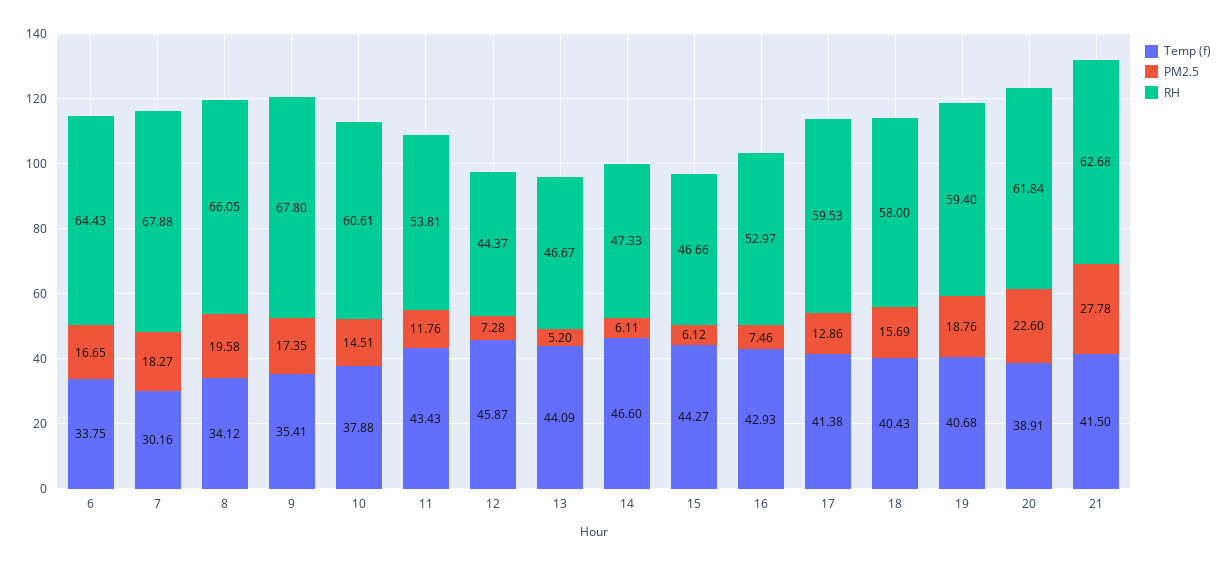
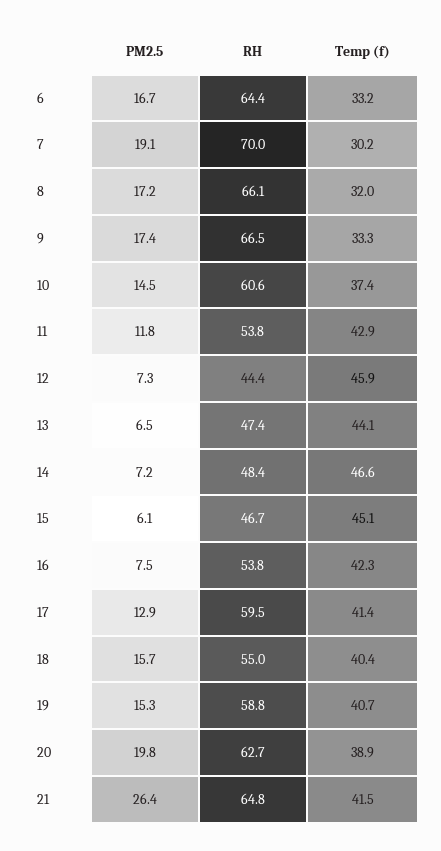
Temp (f), 6: 33.75 -> 33.2
PM2.5, 7: 18.27 -> 19.1
RH, 7: 67.88 -> 70
Temp (f), 8: 34.12 -> 32
PM2.5, 8: 19.58 -> 17.2
Temp (f), 9: 35.41 -> 33.3
RH, 9: 67.8 -> 66.5
Temp (f), 10: 37.88 -> 37.4
Temp (f), 11: 43.43 -> 42.9
PM2.5, 13: 5.2 -> 6.5
RH, 13: 46.67 -> 47.4
PM2.5, 14: 6.11 -> 7.2
RH, 14: 47.33 -> 48.4
Temp (f), 15: 44.27 -> 45.1
Temp (f), 16: 42.93 -> 42.3
RH, 16: 52.97 -> 53.8
RH, 18: 58 -> 55
PM2.5, 19: 18.76 -> 15.3
RH, 19: 59.4 -> 58.8
PM2.5, 20: 22.6 -> 19.8
RH, 20: 61.84 -> 62.7
PM2.5, 21: 27.78 -> 26.4
RH, 21: 62.68 -> 64.8

